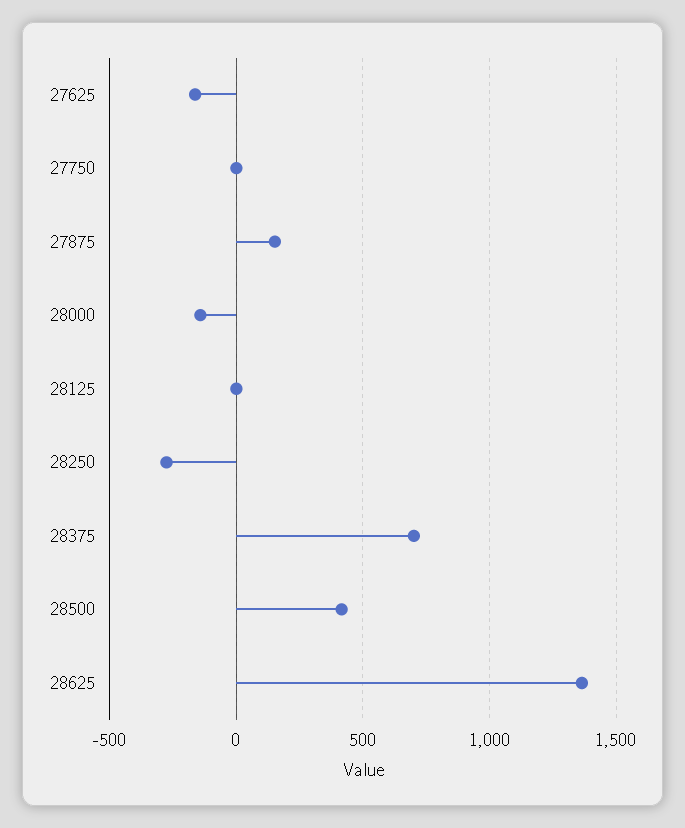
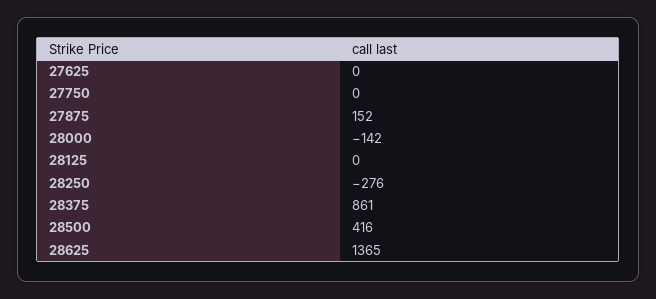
27625: -150 -> 0
28375: 700 -> 861

